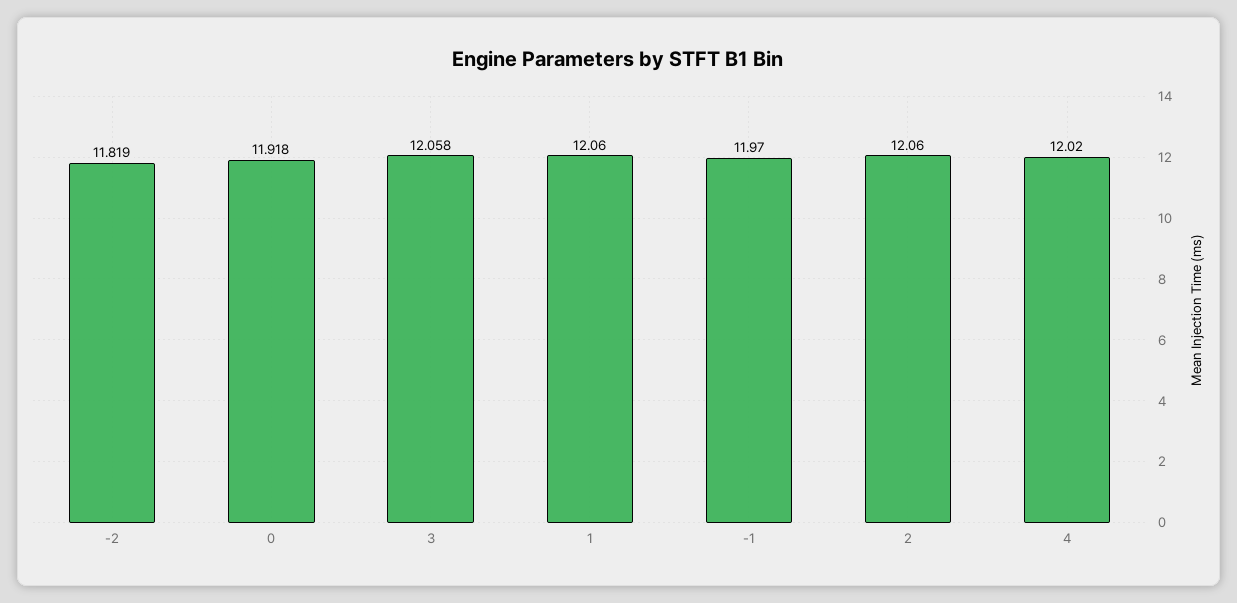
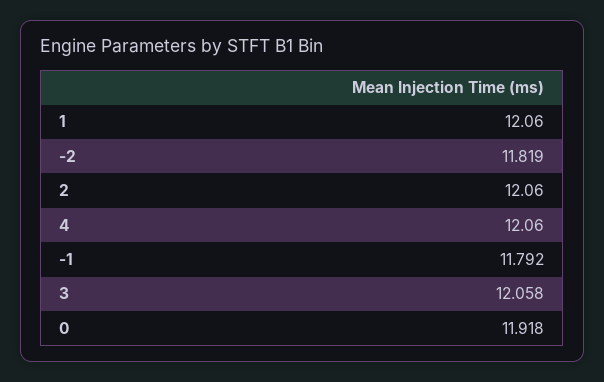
-1: 11.97 -> 11.792
4: 12.02 -> 12.06

